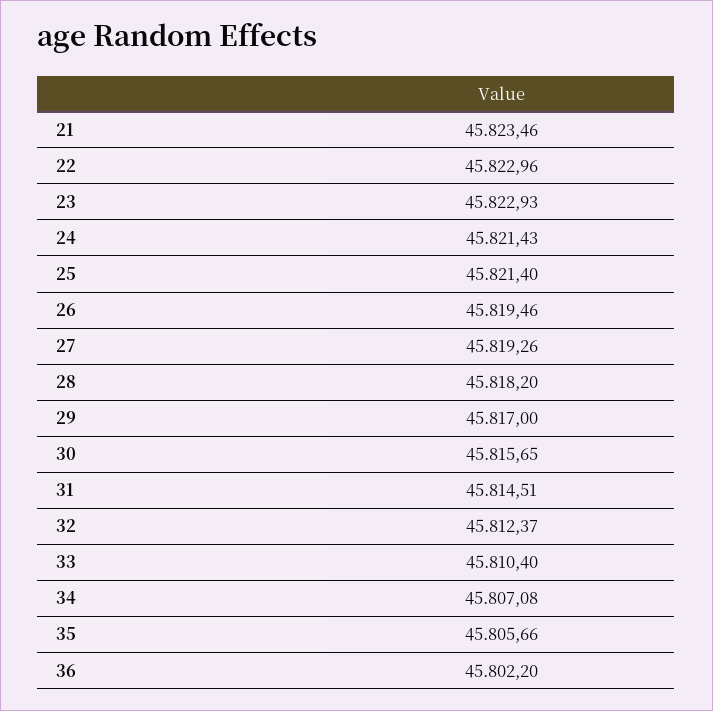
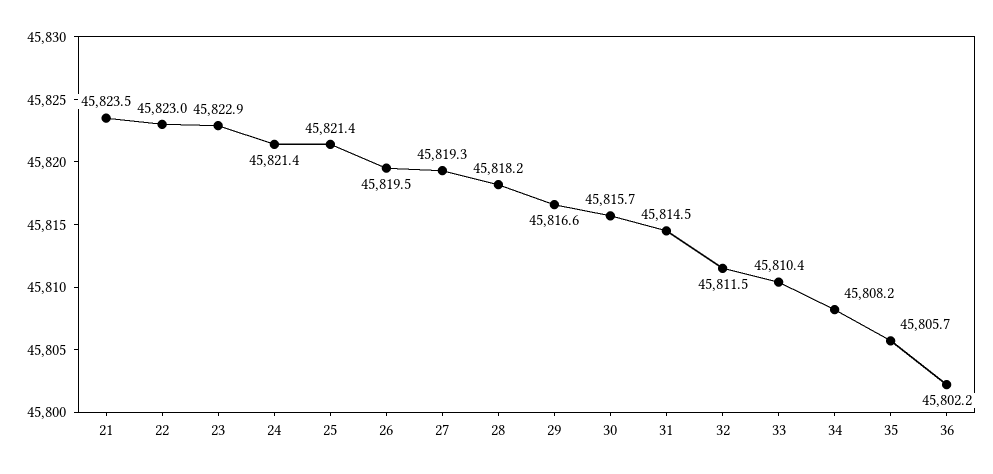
29: 45817 -> 45816.6
32: 45812.37 -> 45811.5
34: 45807.08 -> 45808.2

